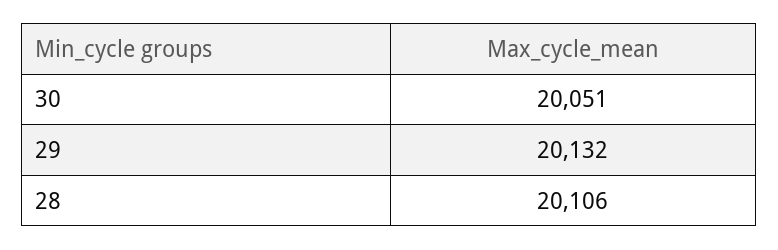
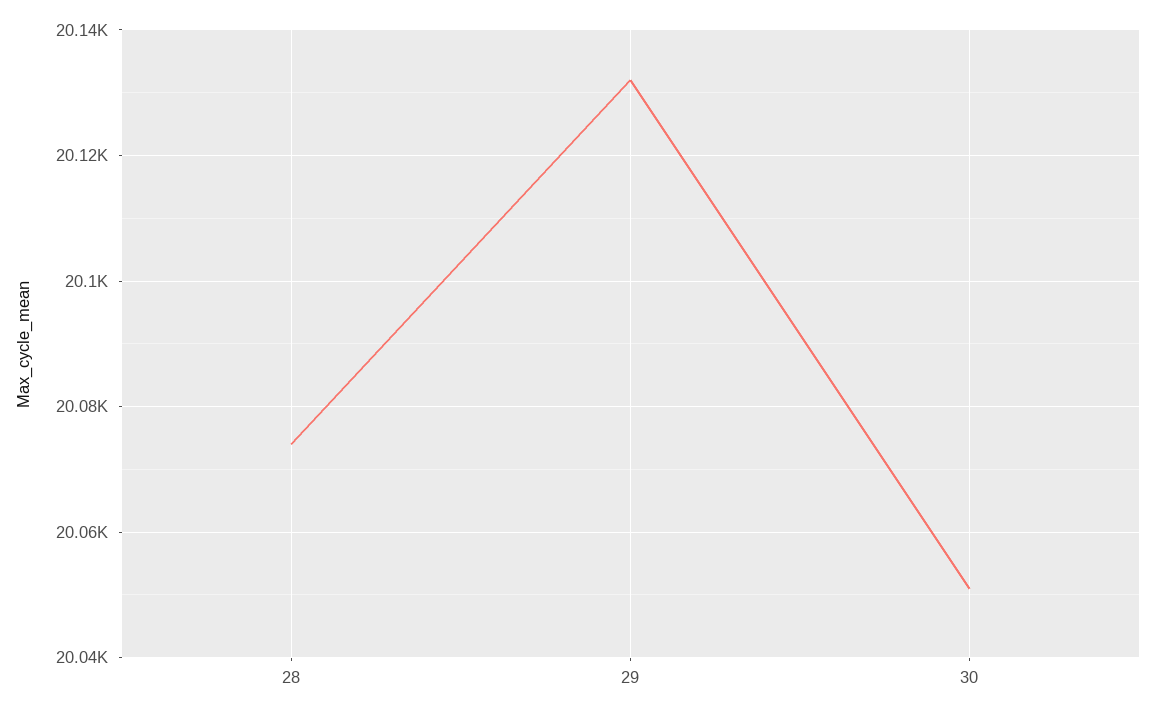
28: 20106 -> 20075

